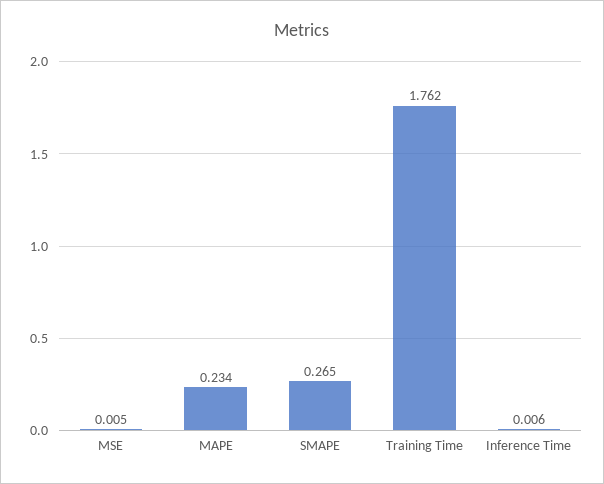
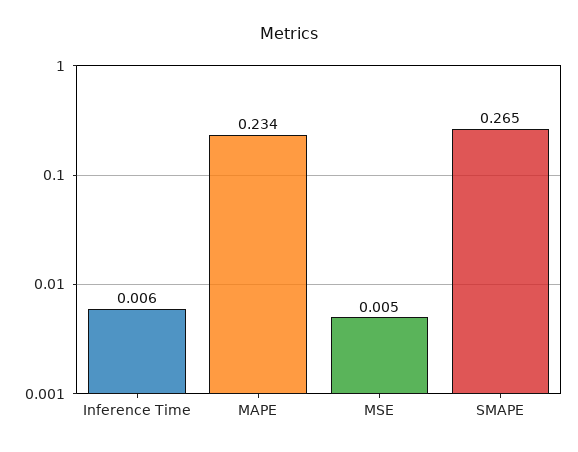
Training Time: 1.762 -> none

